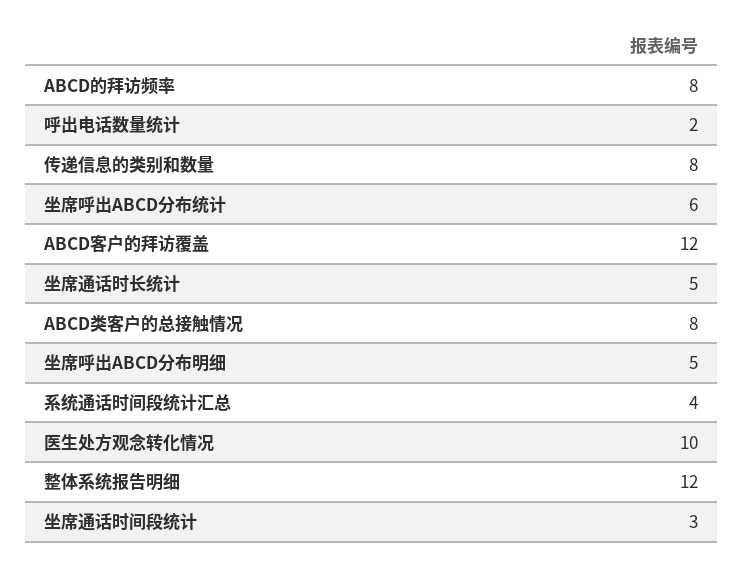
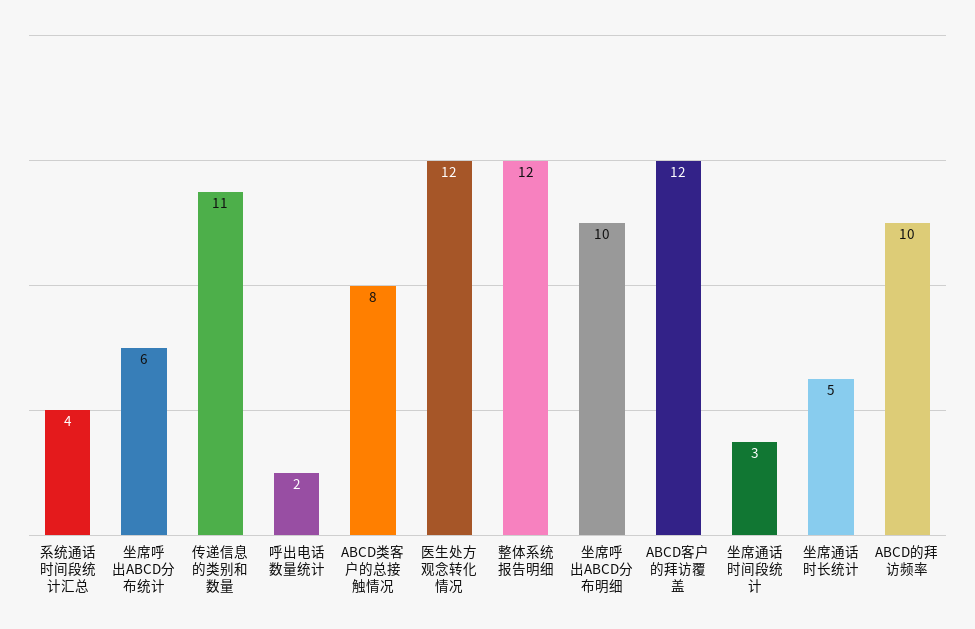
ABCD的拜访频率: 8 -> 10
传递信息的类别和数量: 8 -> 11
坐席呼出ABCD分布明细: 5 -> 10
医生处方观念转化情况: 10 -> 12

